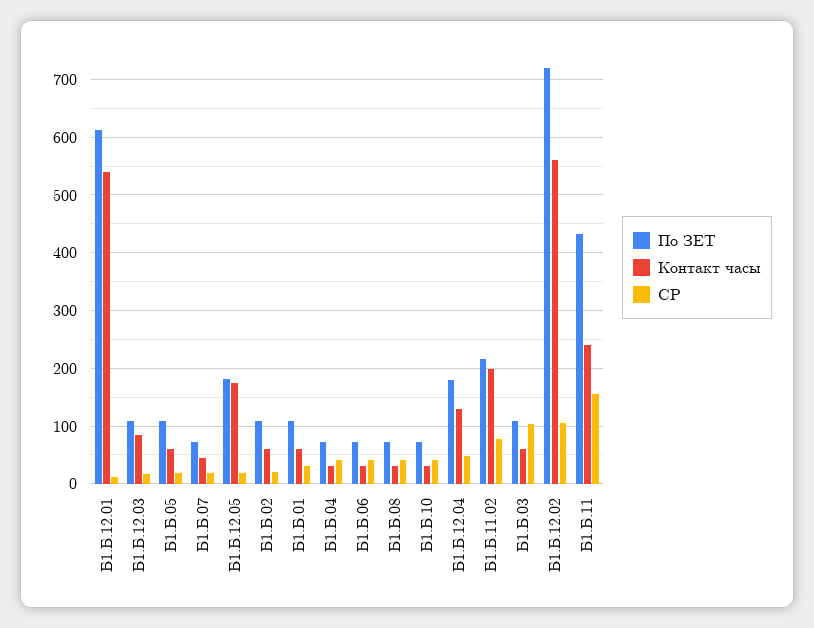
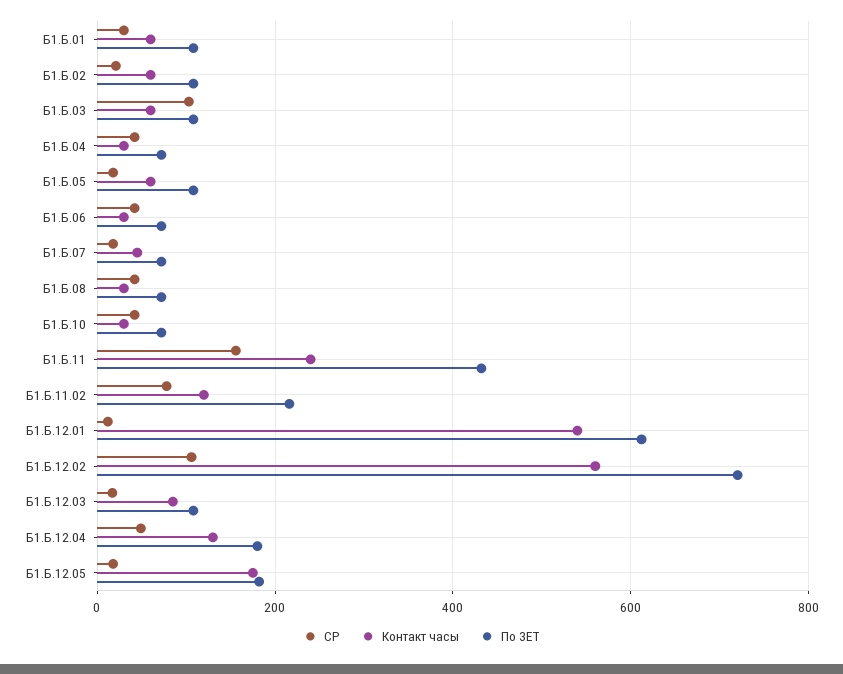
Контакт часы, Б1.Б.11.02: 200 -> 120

